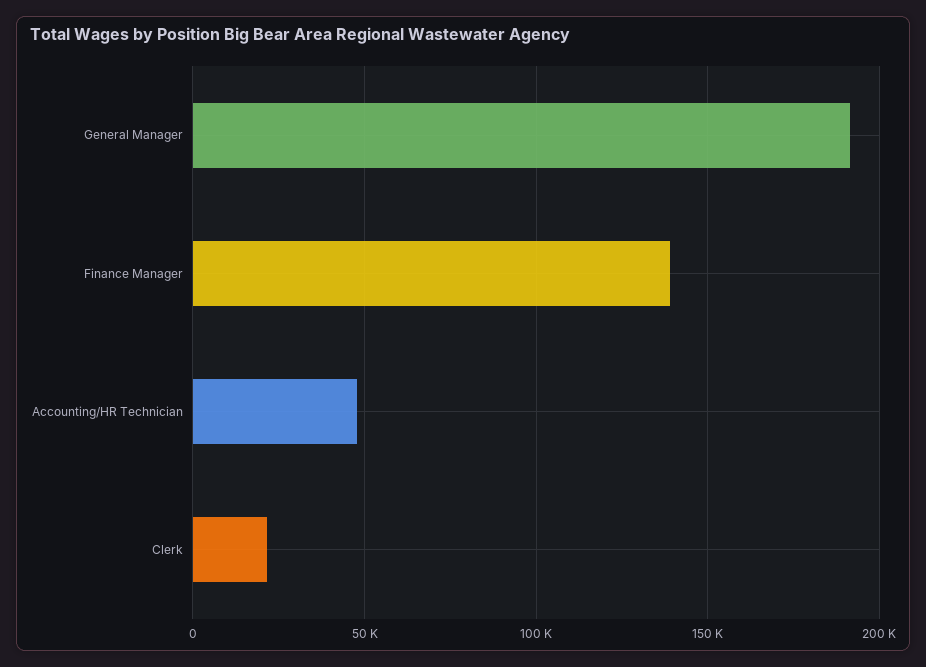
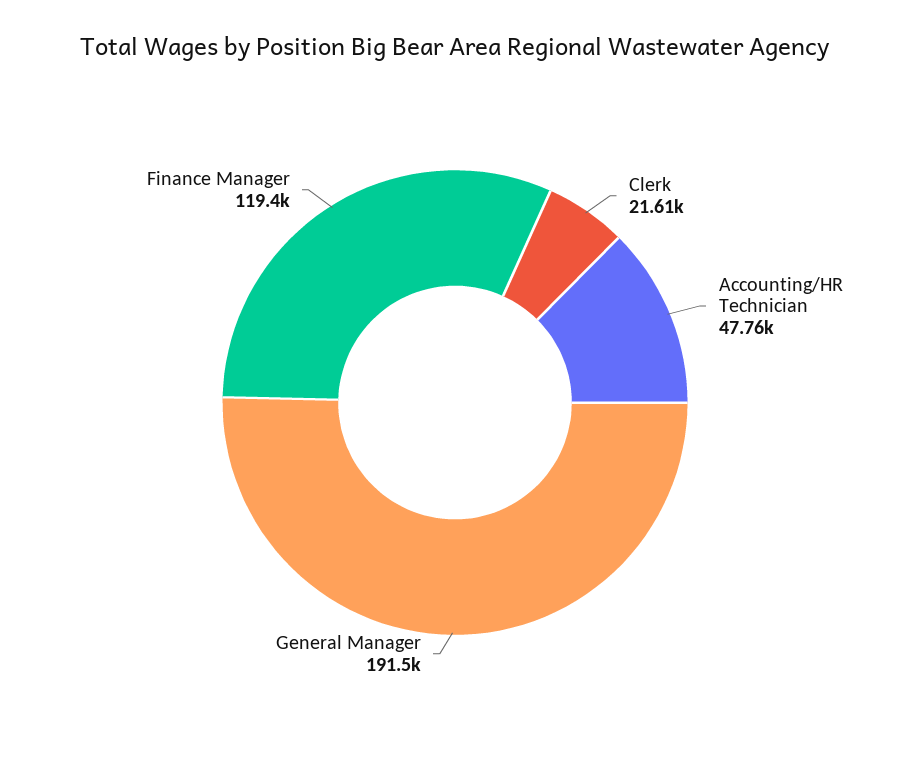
Finance Manager: 140000 -> 119400

